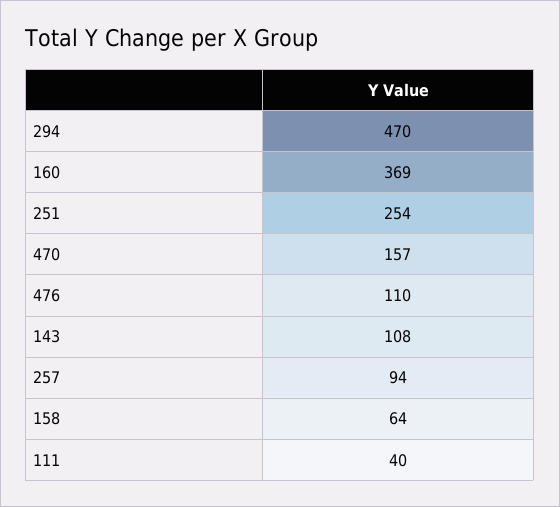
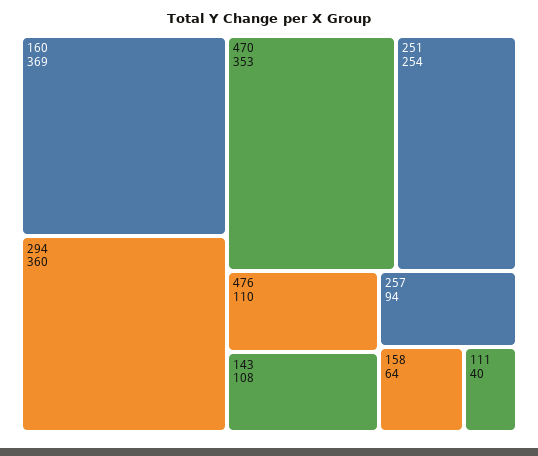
294: 470 -> 360
470: 157 -> 353

